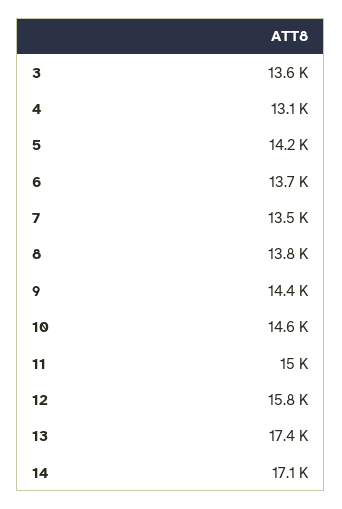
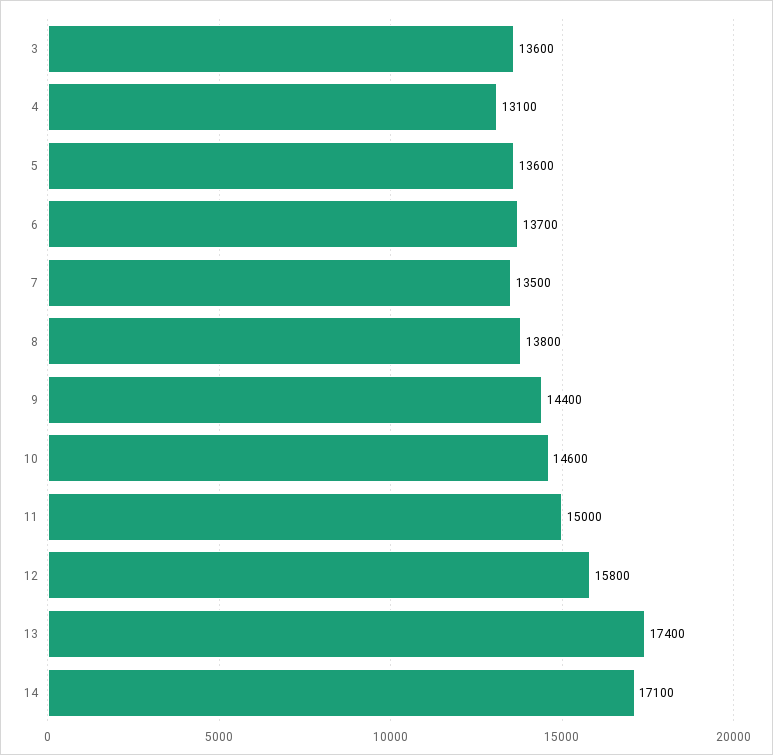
5: 14200 -> 13600

